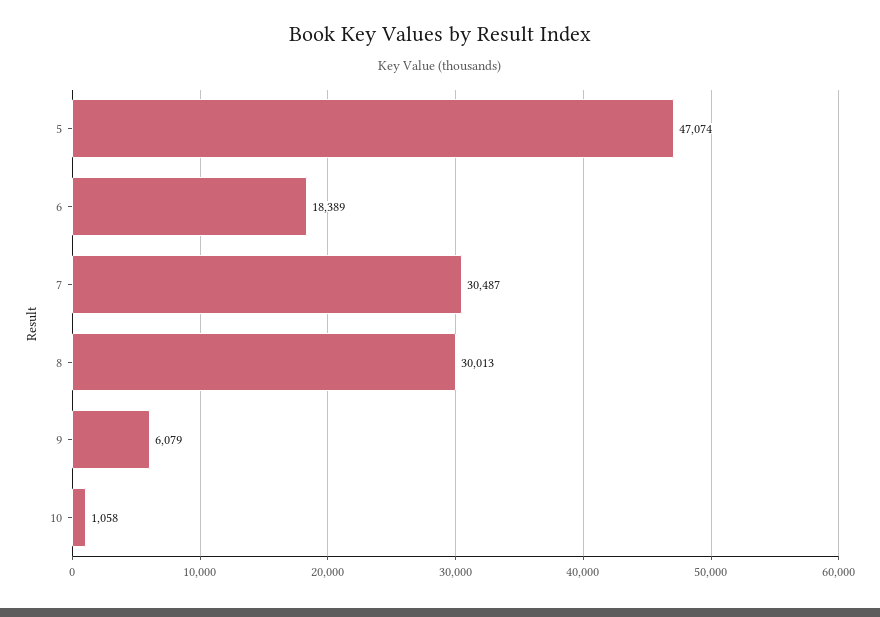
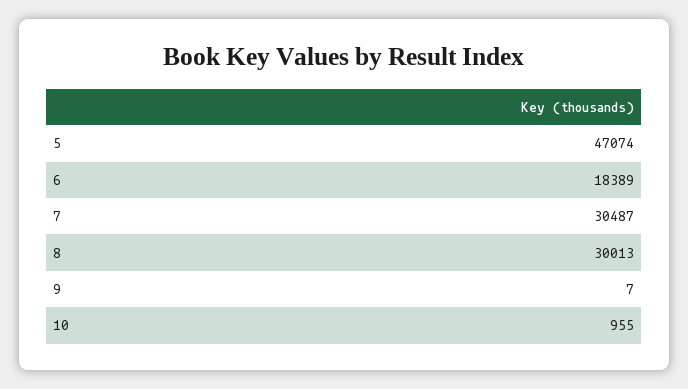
9: 6079 -> 7
10: 1058 -> 955

